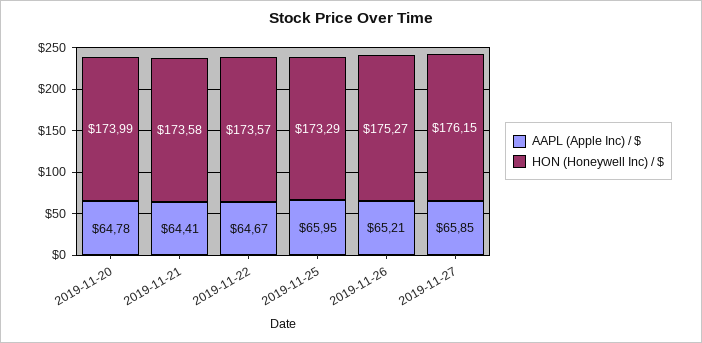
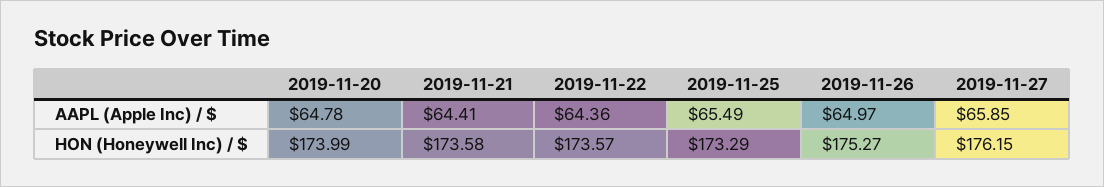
AAPL (Apple Inc) / $, 2019-11-22: 64.67 -> 64.36
AAPL (Apple Inc) / $, 2019-11-25: 65.95 -> 65.49
AAPL (Apple Inc) / $, 2019-11-26: 65.21 -> 64.97

